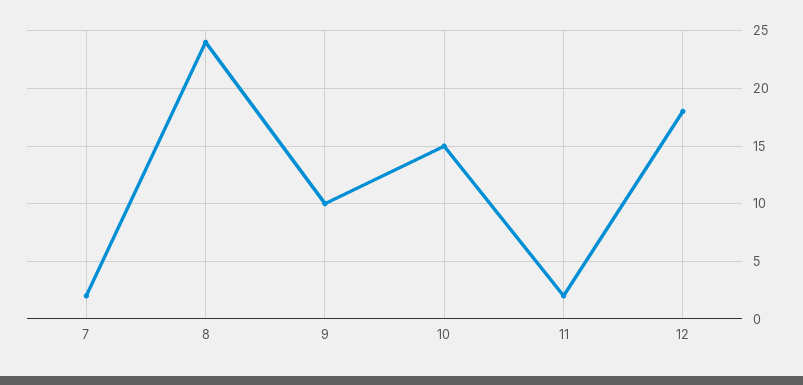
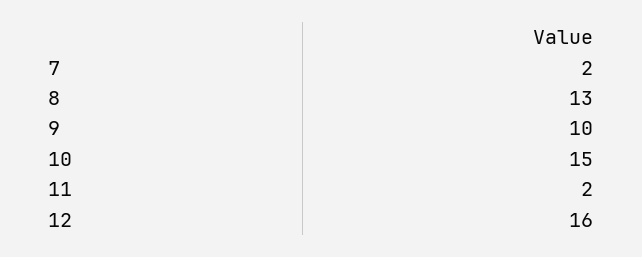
8: 24 -> 13
12: 18 -> 16

